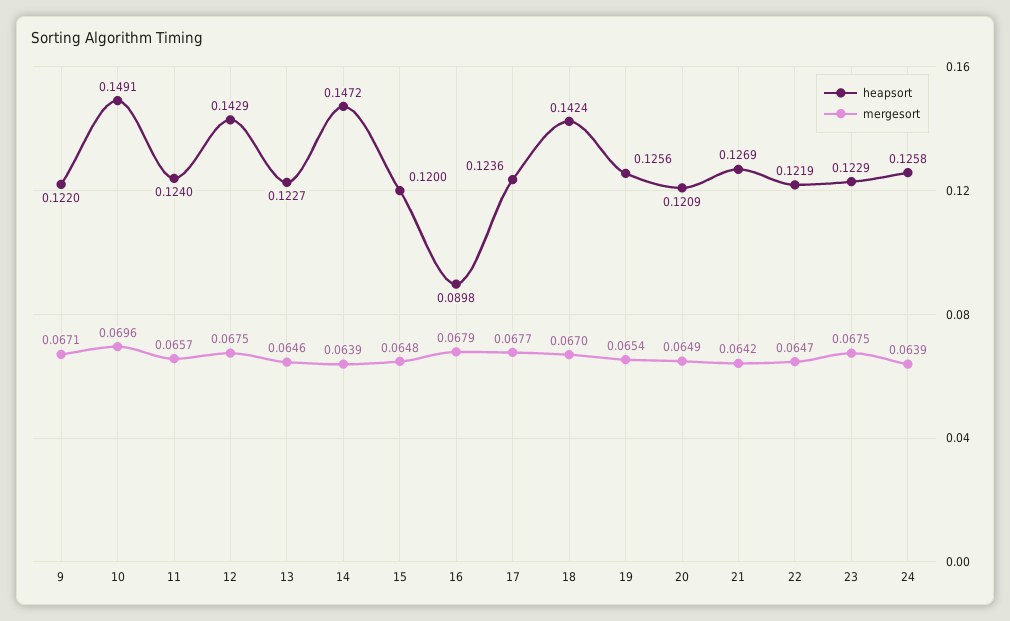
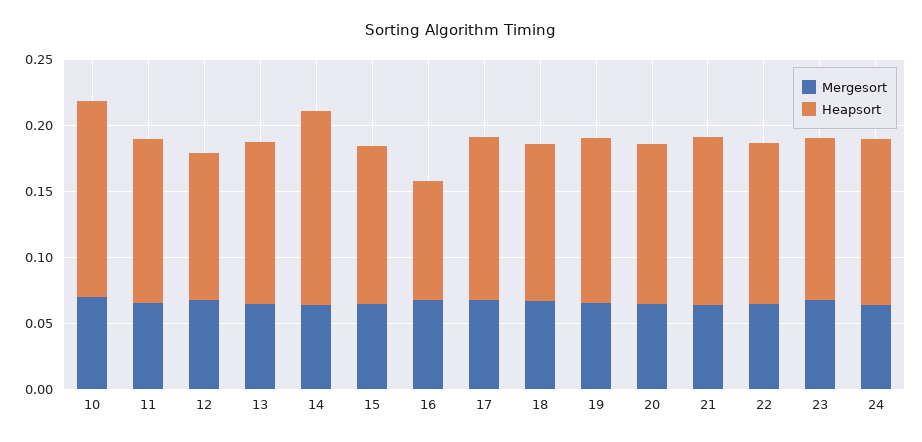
heapsort, 9: 0.122 -> none
mergesort, 9: 0.0671 -> none
heapsort, 12: 0.1429 -> 0.11
heapsort, 18: 0.1424 -> 0.12

